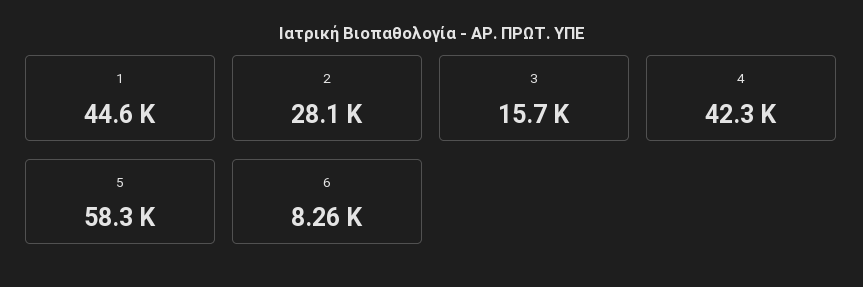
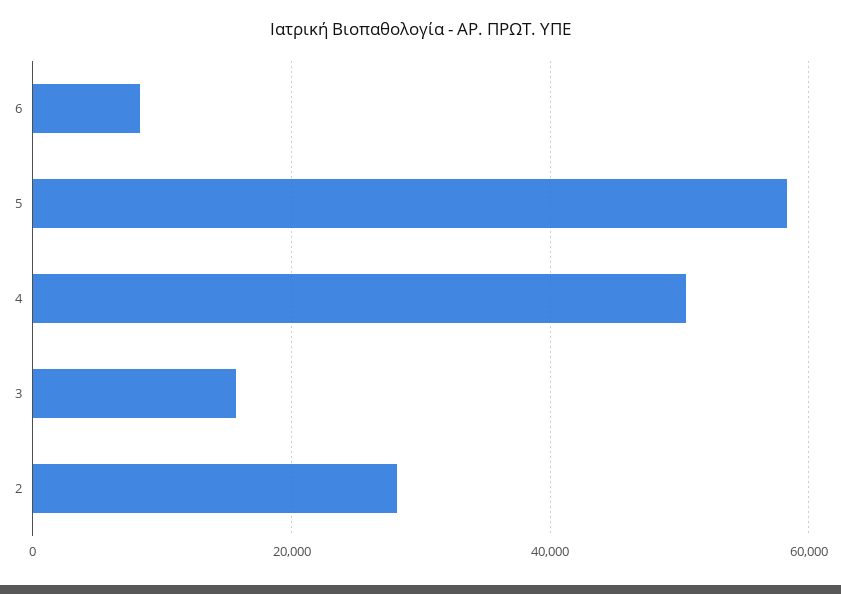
1: 44600 -> none
4: 42300 -> 50000

